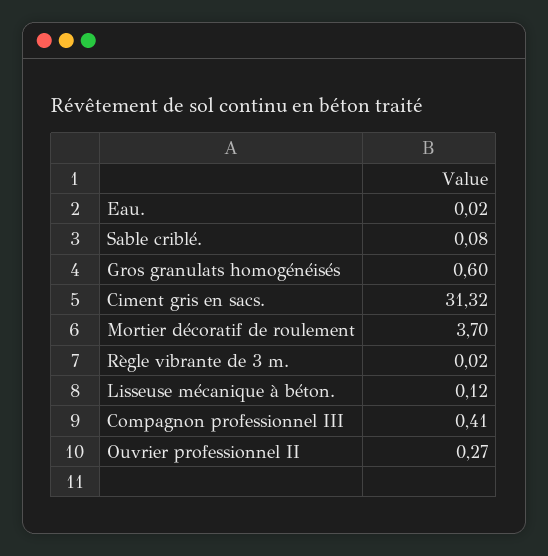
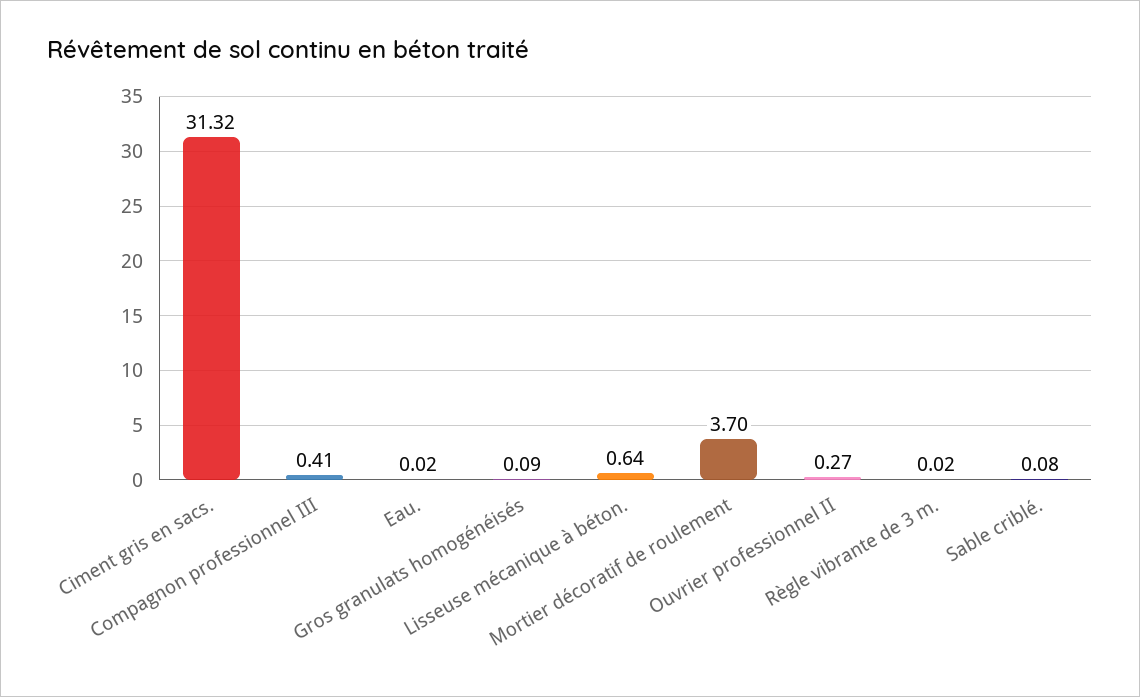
Gros granulats homogénéisés: 0.6 -> 0.09
Lisseuse mécanique à béton.: 0.12 -> 0.64

